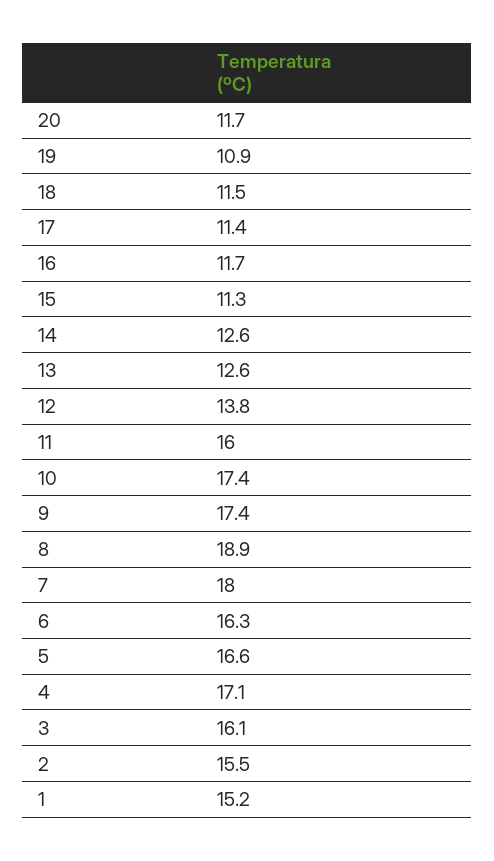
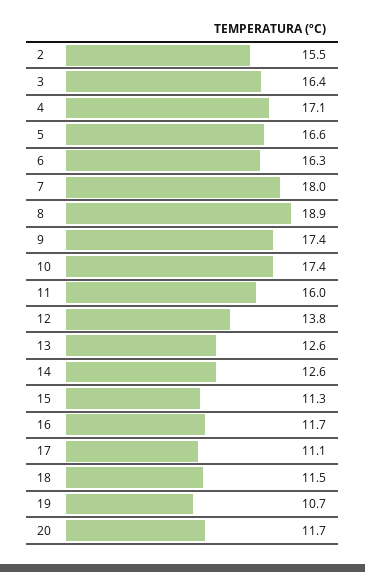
19: 10.9 -> 10.7
17: 11.4 -> 11.1
3: 16.1 -> 16.4
1: 15.2 -> none

